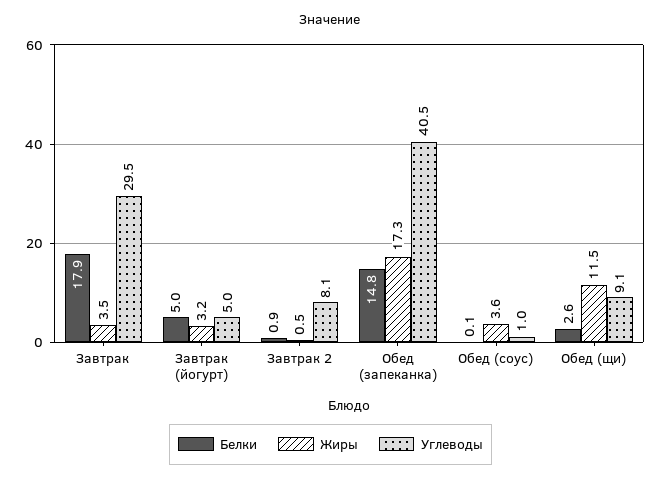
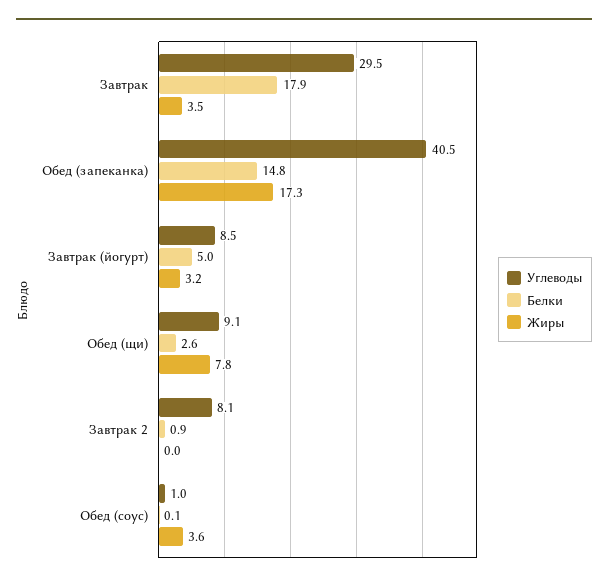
Углеводы, Завтрак (йогурт): 5 -> 8.5
Жиры, Завтрак 2: 0.5 -> 0
Жиры, Обед (щи): 11.5 -> 7.8

